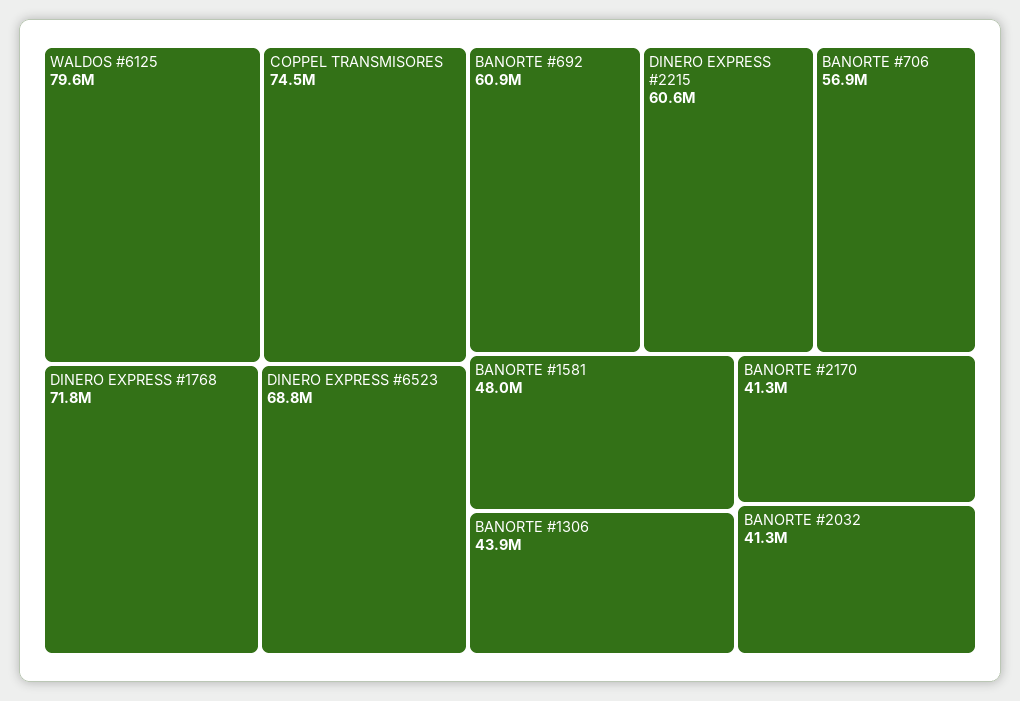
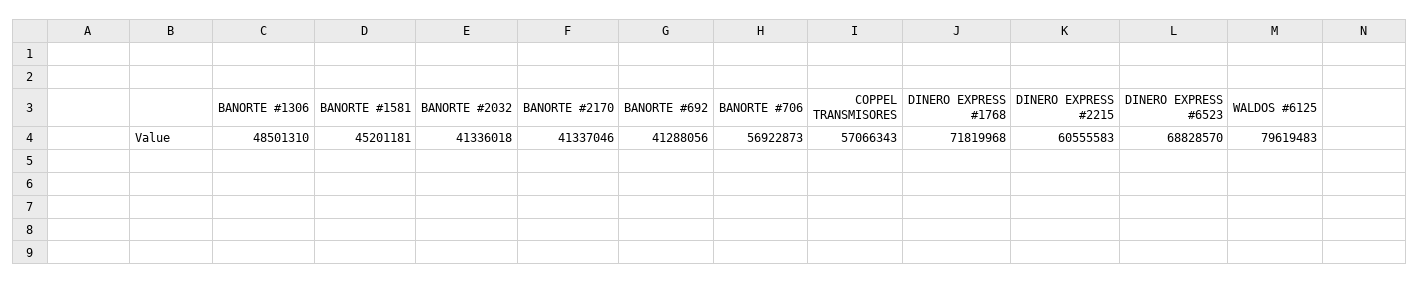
COPPEL TRANSMISORES: 74500000 -> 57066343
BANORTE #692: 60900000 -> 41288056
BANORTE #1581: 48000000 -> 45201181
BANORTE #1306: 43900000 -> 48501310

